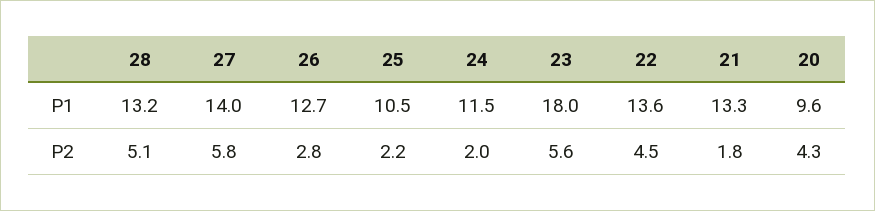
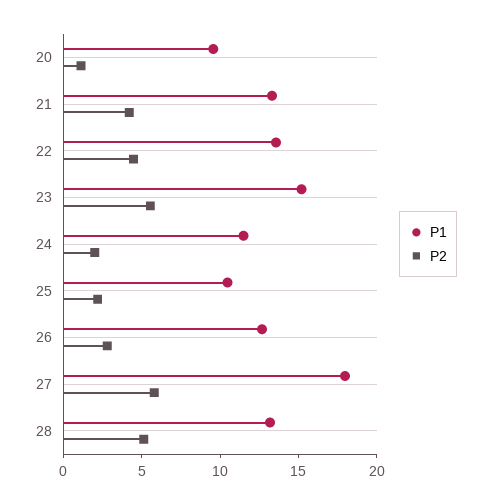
P1, 27: 14 -> 18
P1, 23: 18 -> 15
P2, 21: 1.8 -> 4
P2, 20: 4.3 -> 1

